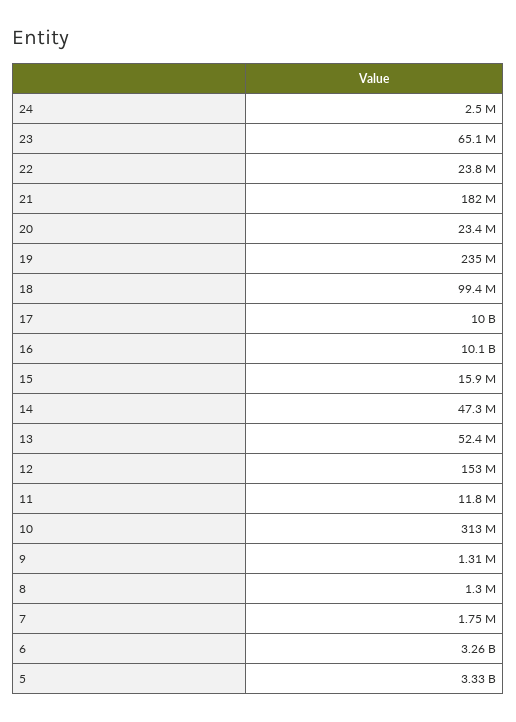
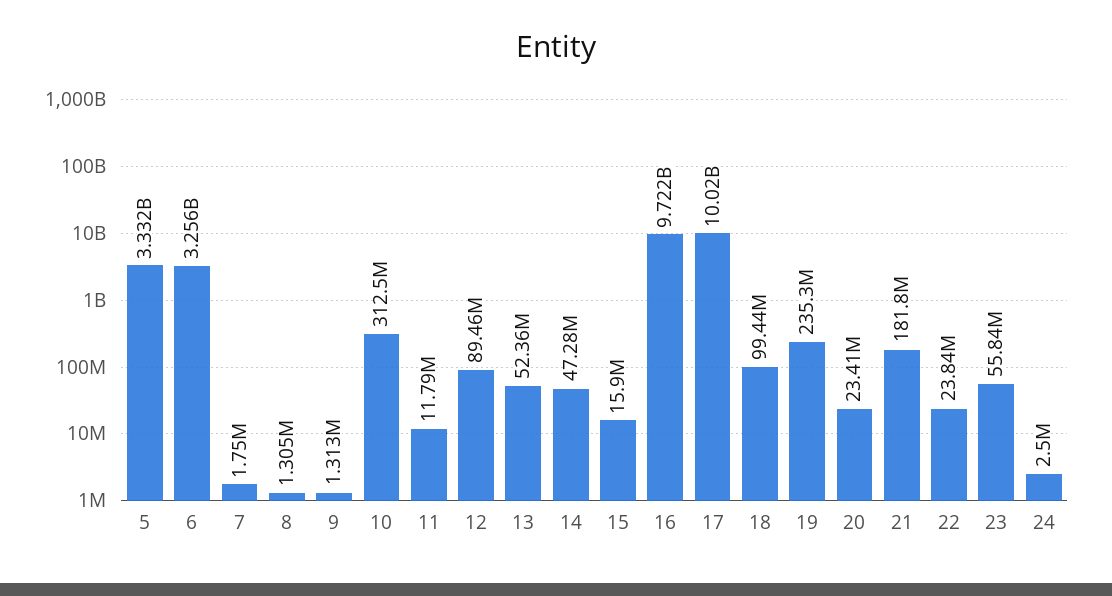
23: 65100000 -> 55840000
16: 10100000000 -> 9722000000
12: 153000000 -> 89460000

